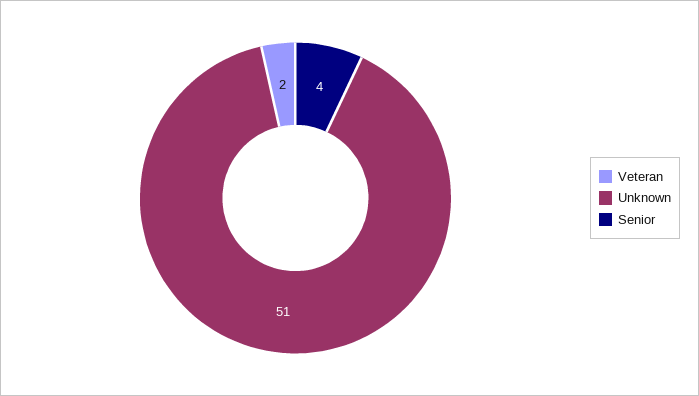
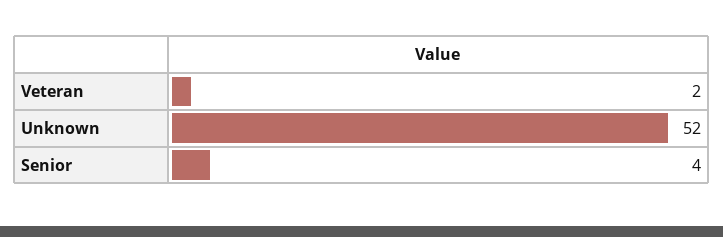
Unknown: 51 -> 52

